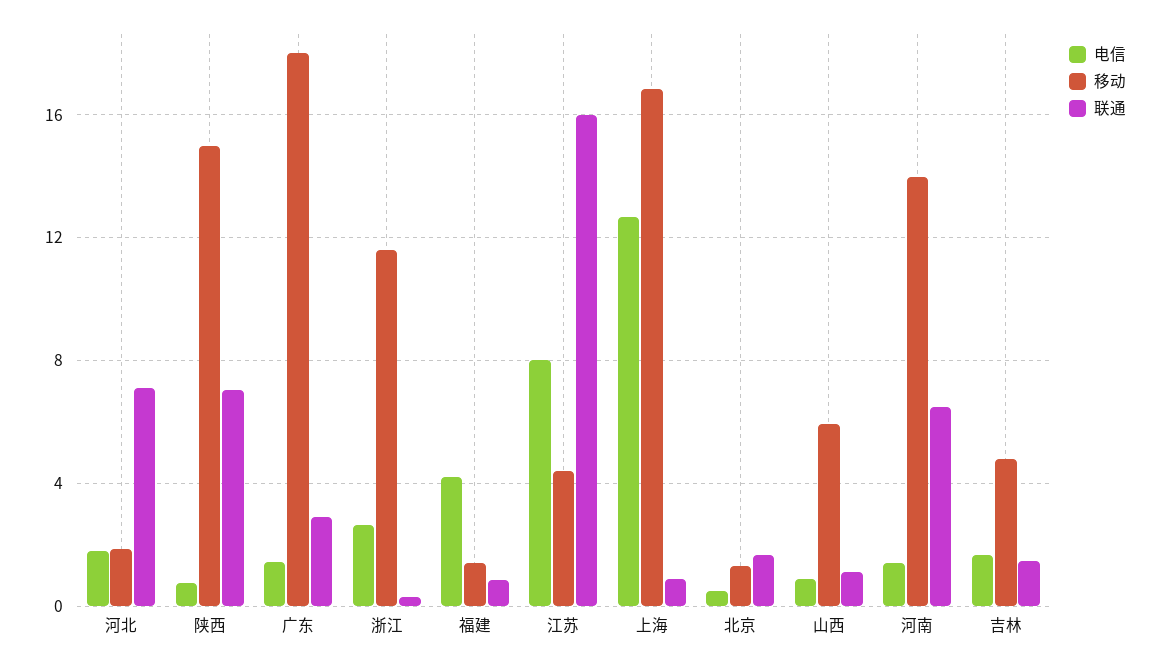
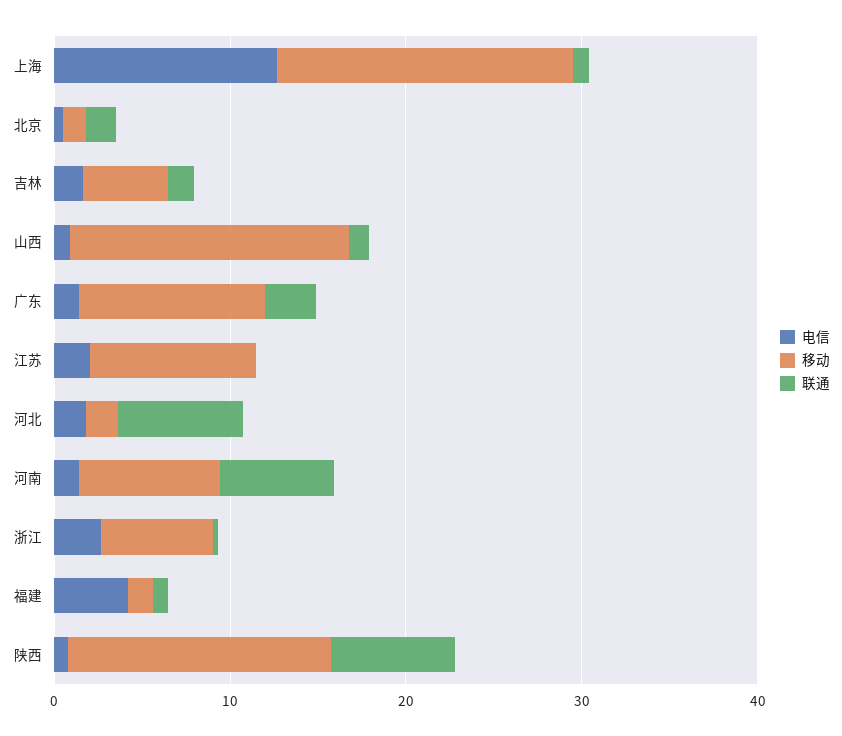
移动, 广东: 18 -> 10
移动, 浙江: 11.5 -> 6
电信, 江苏: 8 -> 2
移动, 江苏: 4.5 -> 10
联通, 江苏: 16 -> 0
移动, 山西: 6 -> 16
移动, 河南: 14 -> 8

